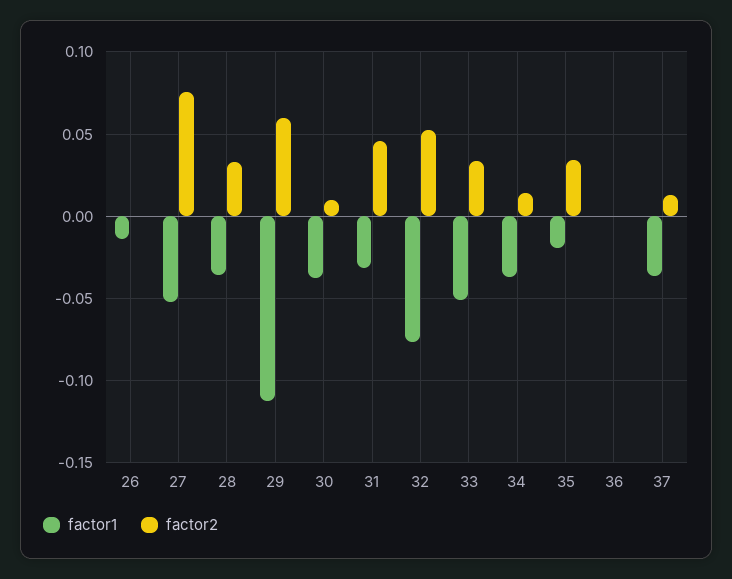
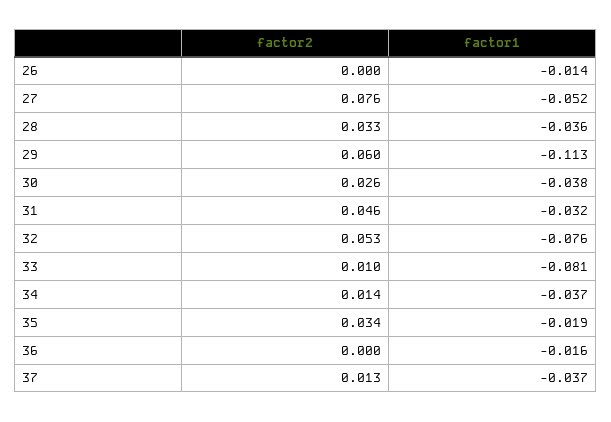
factor2, 30: 0.01 -> 0.026
factor1, 33: -0.05 -> -0.081
factor2, 33: 0.035 -> 0.01
factor1, 36: 0 -> -0.016

